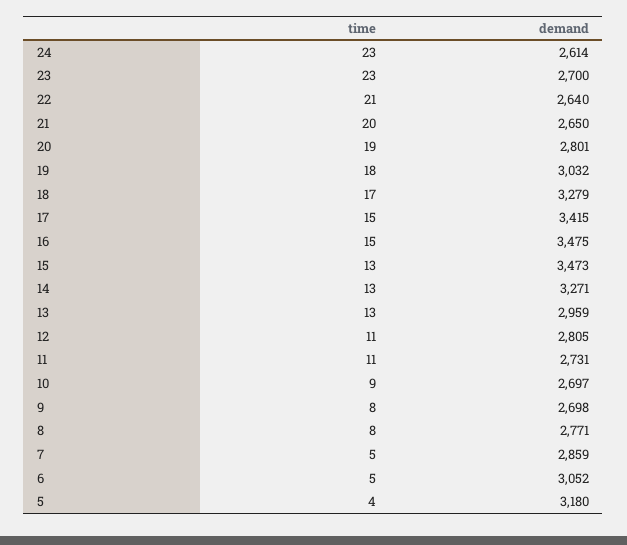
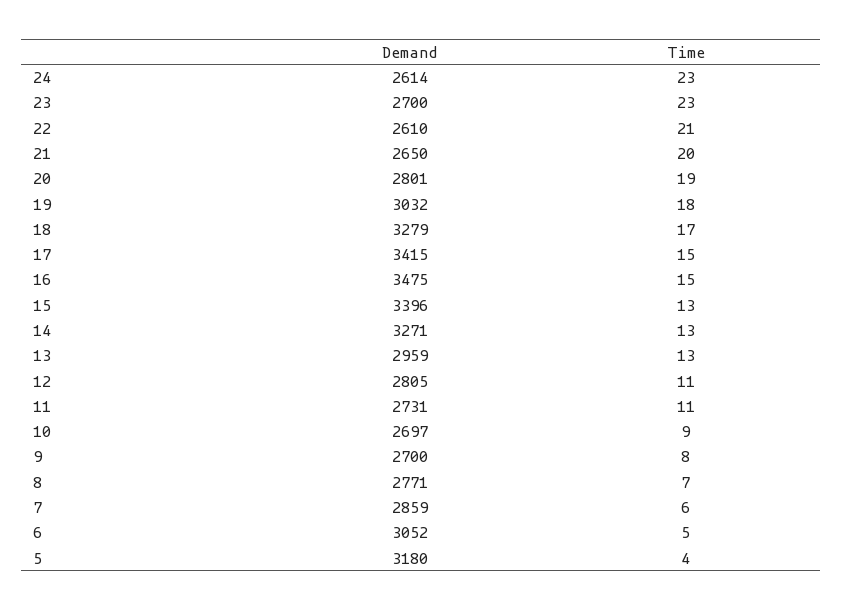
demand, 22: 2640 -> 2610
demand, 15: 3473 -> 3396
demand, 9: 2698 -> 2700
time, 8: 8 -> 7
time, 7: 5 -> 6

